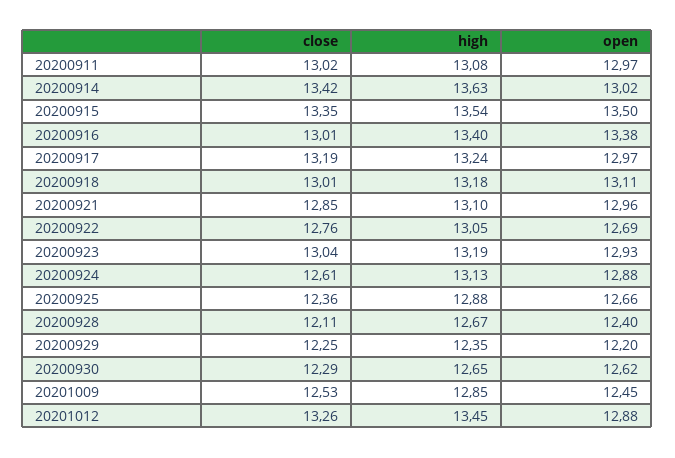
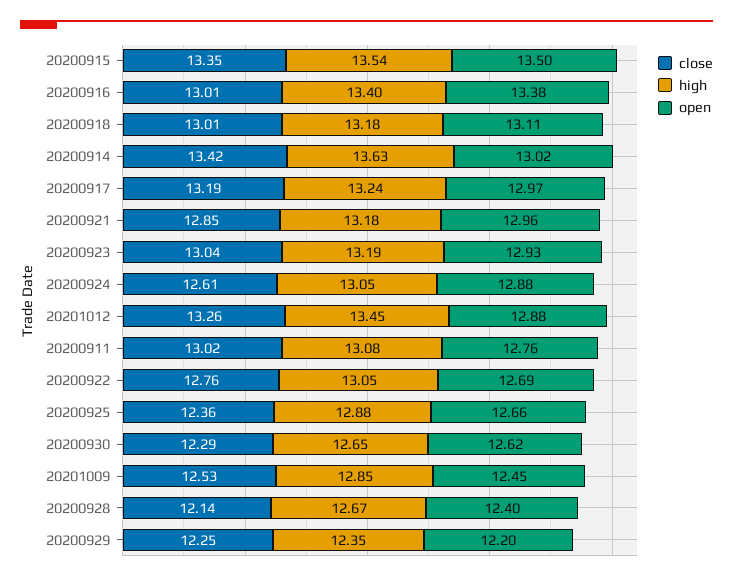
open, 20200911: 12.97 -> 12.76
high, 20200921: 13.1 -> 13.18
high, 20200924: 13.13 -> 13.05
close, 20200928: 12.11 -> 12.14

